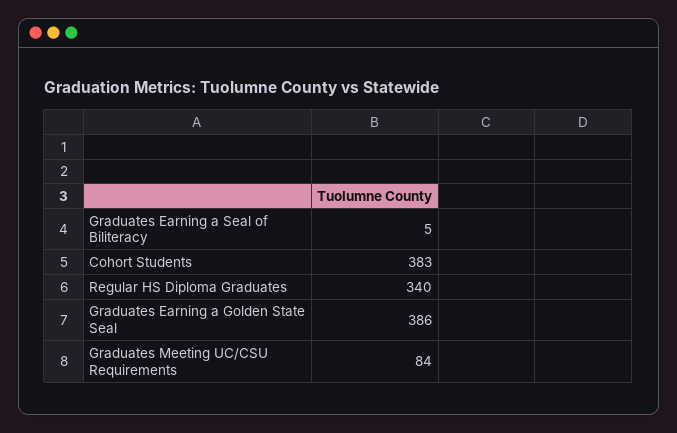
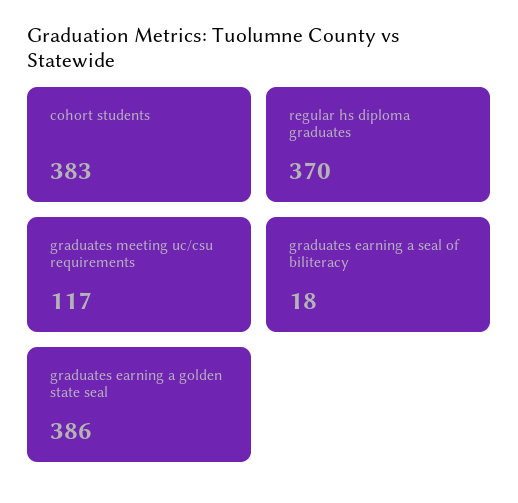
Graduates Earning a Seal of Biliteracy: 5 -> 18
Regular HS Diploma Graduates: 340 -> 370
Graduates Meeting UC/CSU Requirements: 84 -> 117

